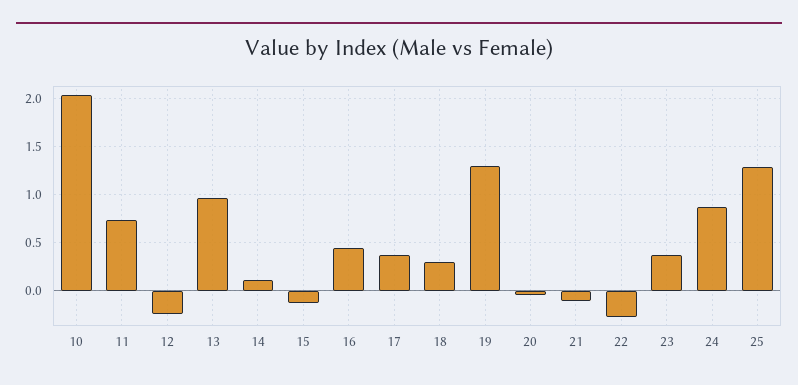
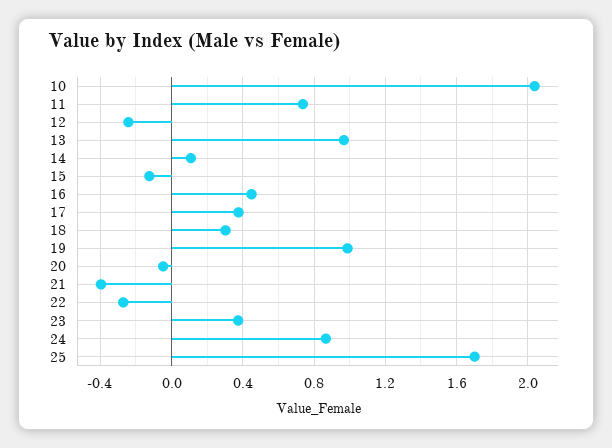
19: 1.3 -> 1
21: -0.1 -> -0.4
25: 1.3 -> 1.7

